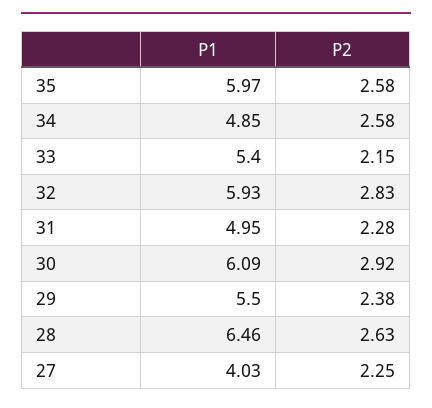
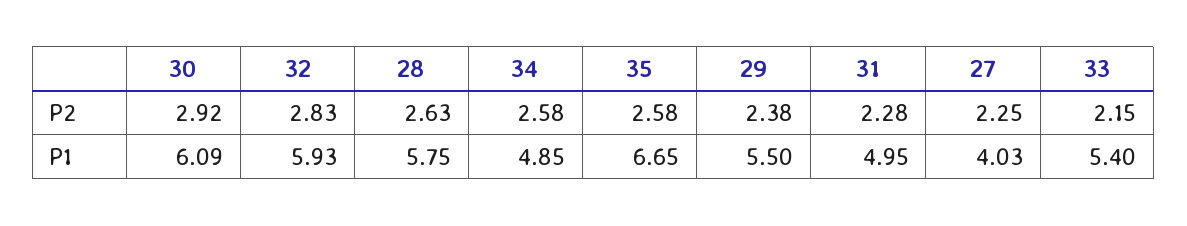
P1, 35: 5.97 -> 6.65
P1, 28: 6.46 -> 5.75

